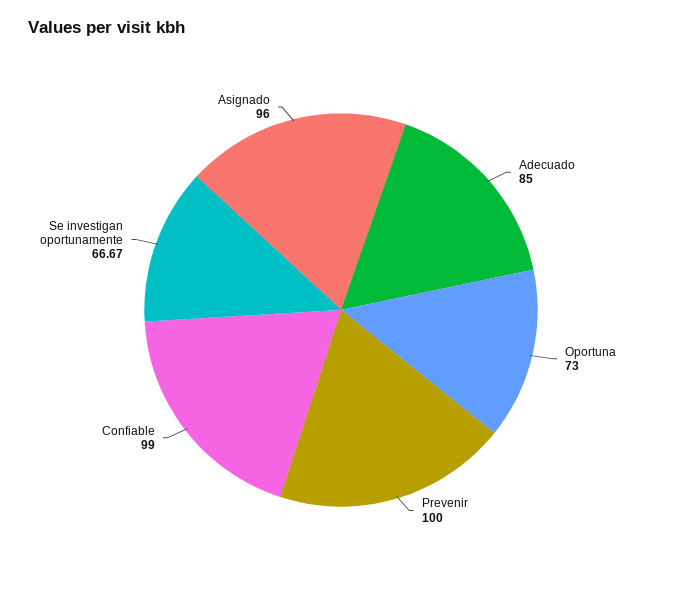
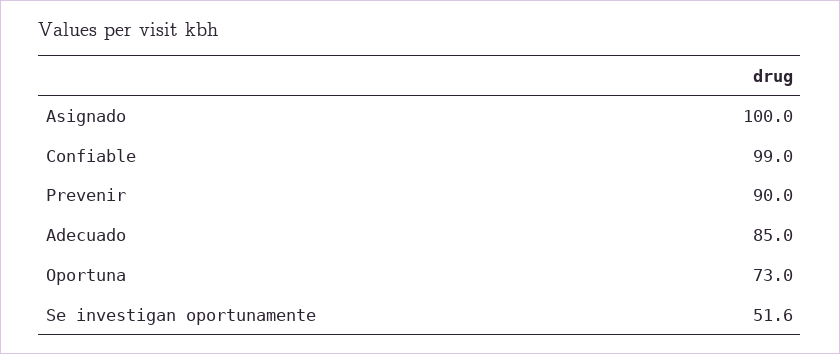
Prevenir: 100 -> 90
Se investigan oportunamente: 66.67 -> 51.6
Asignado: 96 -> 100

